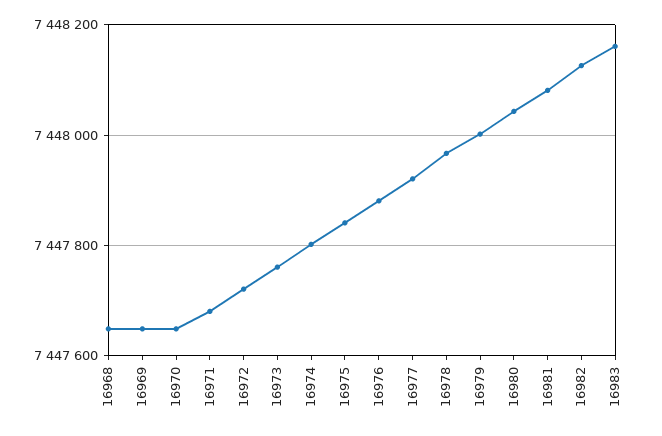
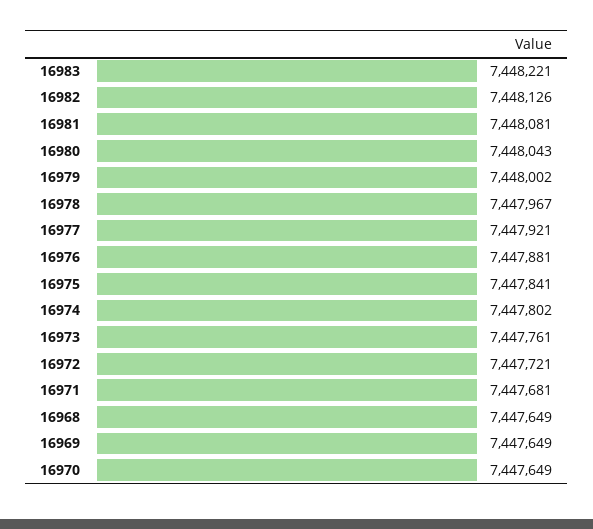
16983: 7448160 -> 7448221

